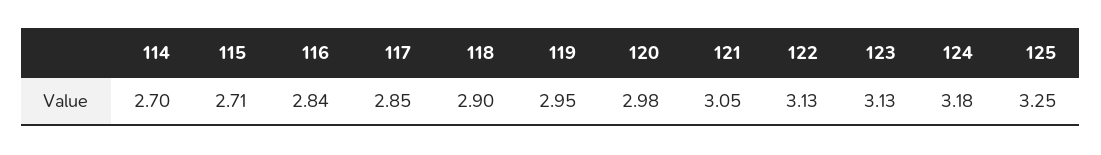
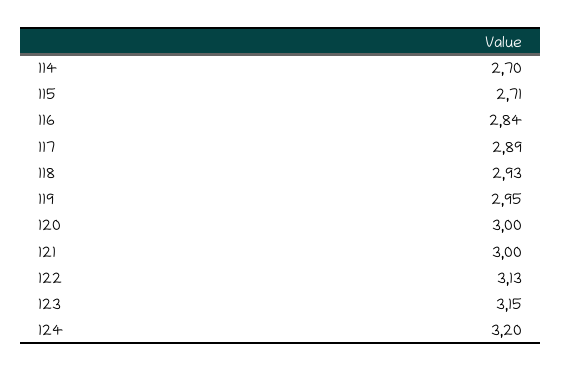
117: 2.85 -> 2.89
118: 2.9 -> 2.93
120: 2.98 -> 3
121: 3.05 -> 3
123: 3.13 -> 3.15
124: 3.18 -> 3.2
125: 3.25 -> none

